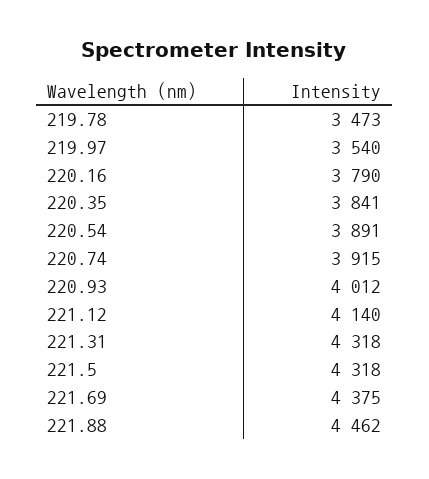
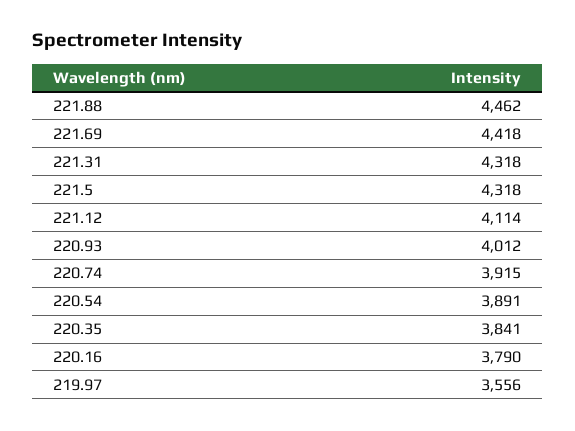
219.78: 3473 -> none
219.97: 3540 -> 3556
221.12: 4140 -> 4114
221.69: 4375 -> 4418

